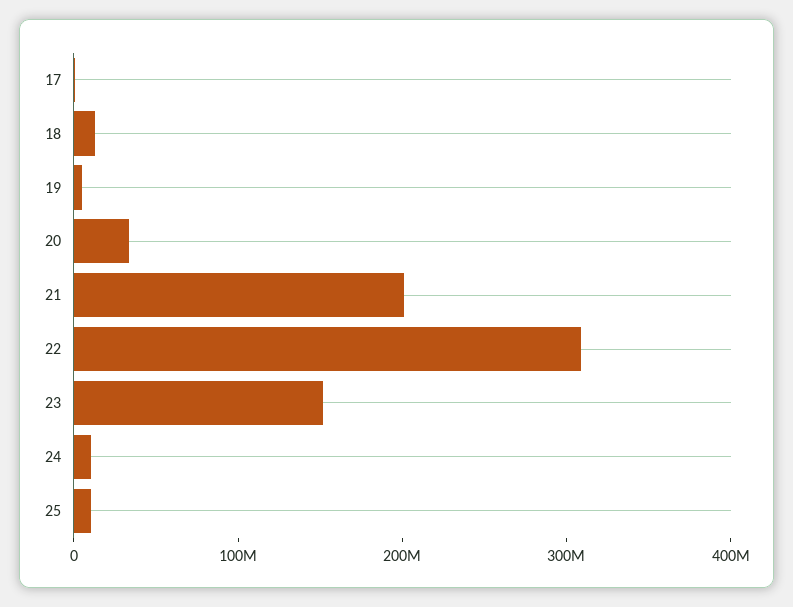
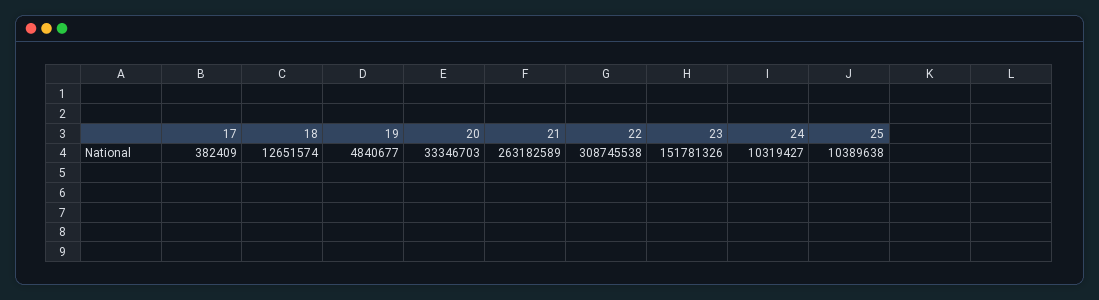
21: 200000000 -> 263182589

